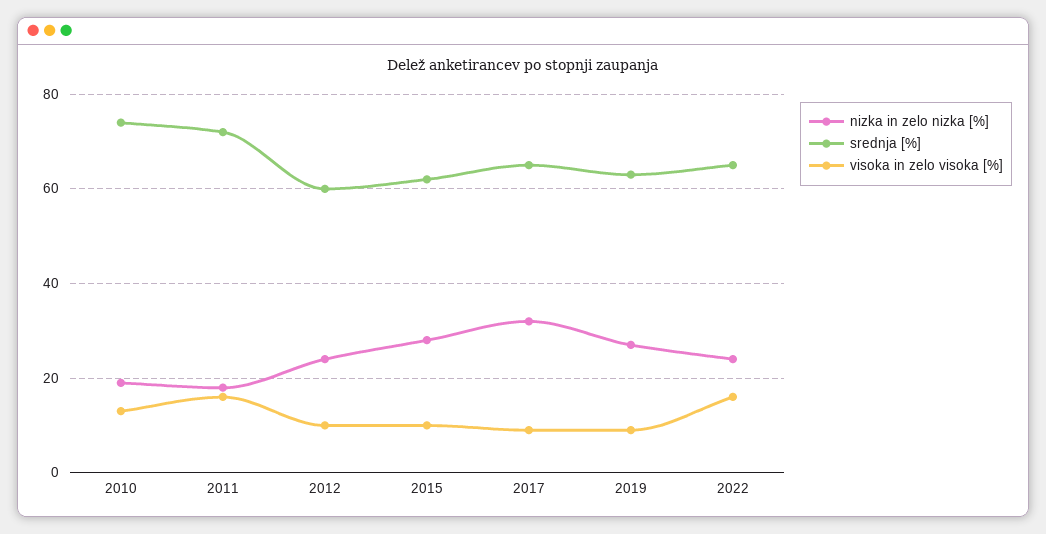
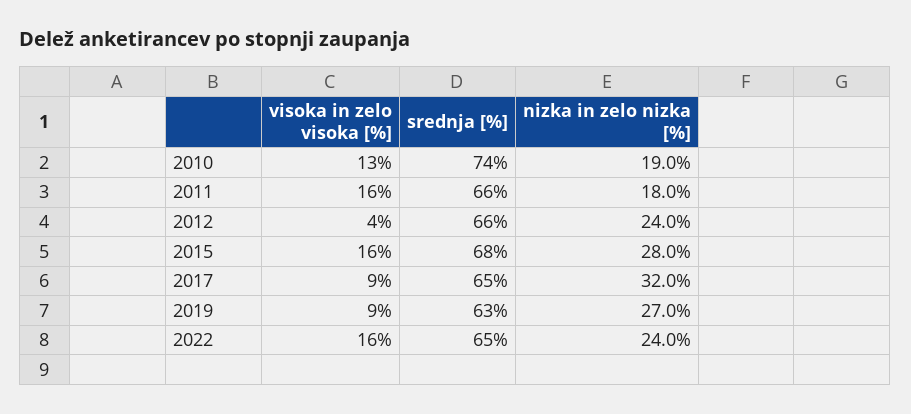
srednja [%], 2011: 72 -> 66
srednja [%], 2012: 60 -> 66
visoka in zelo visoka [%], 2012: 10 -> 4
srednja [%], 2015: 62 -> 68
visoka in zelo visoka [%], 2015: 10 -> 16

